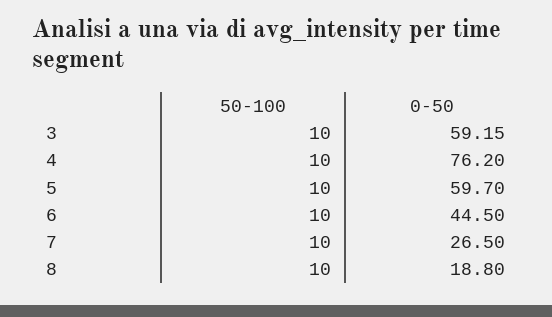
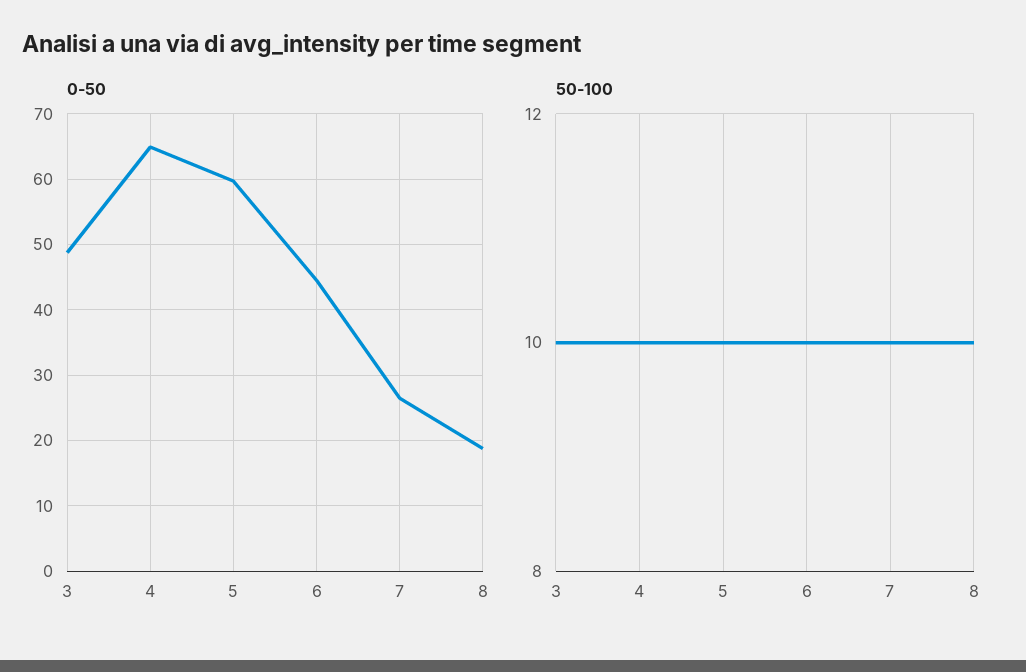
0-50, 3: 59.15 -> 49
0-50, 4: 76.2 -> 65

